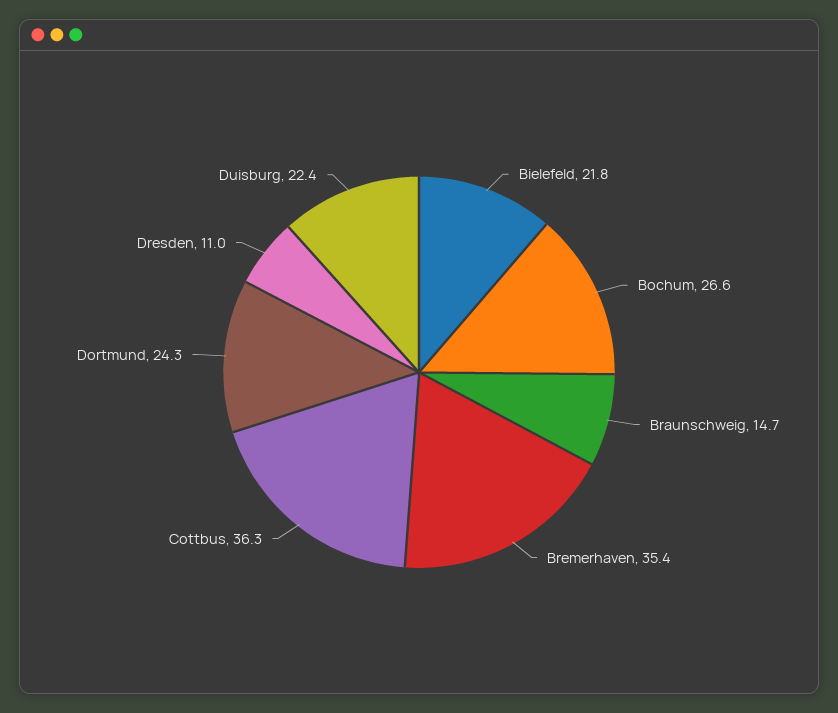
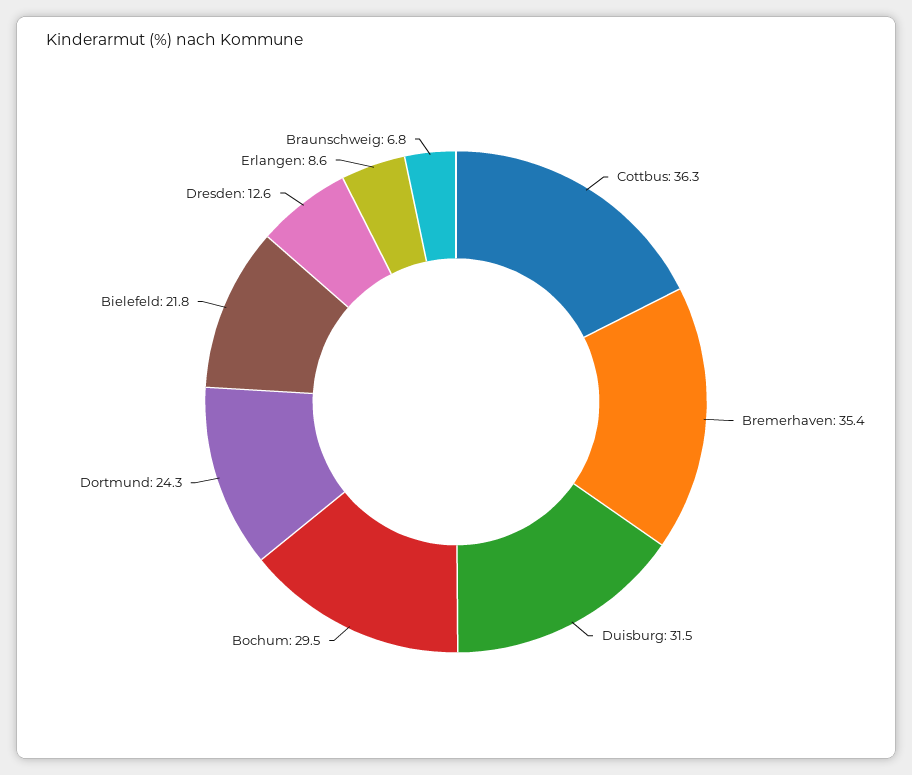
Bochum: 26.6 -> 29.5
Braunschweig: 14.7 -> 6.8
Dresden: 11 -> 12.6
Duisburg: 22.4 -> 31.5
Erlangen: none -> 8.6

